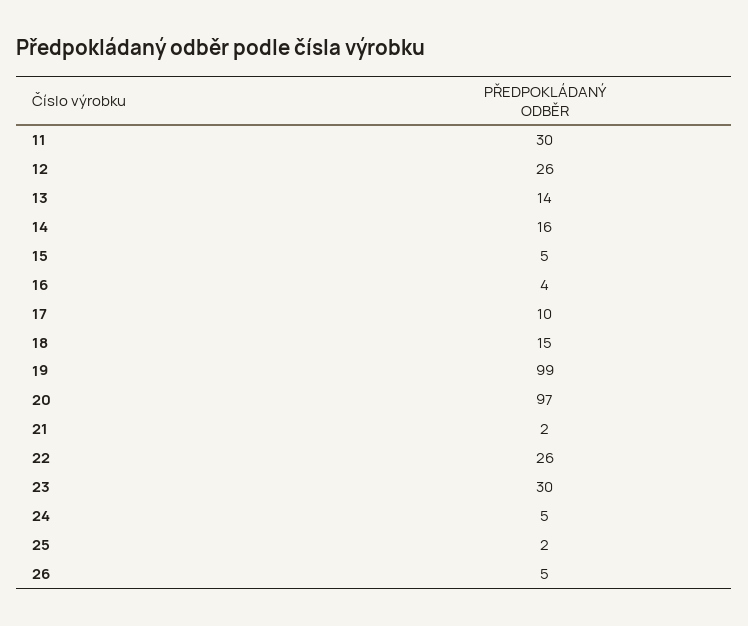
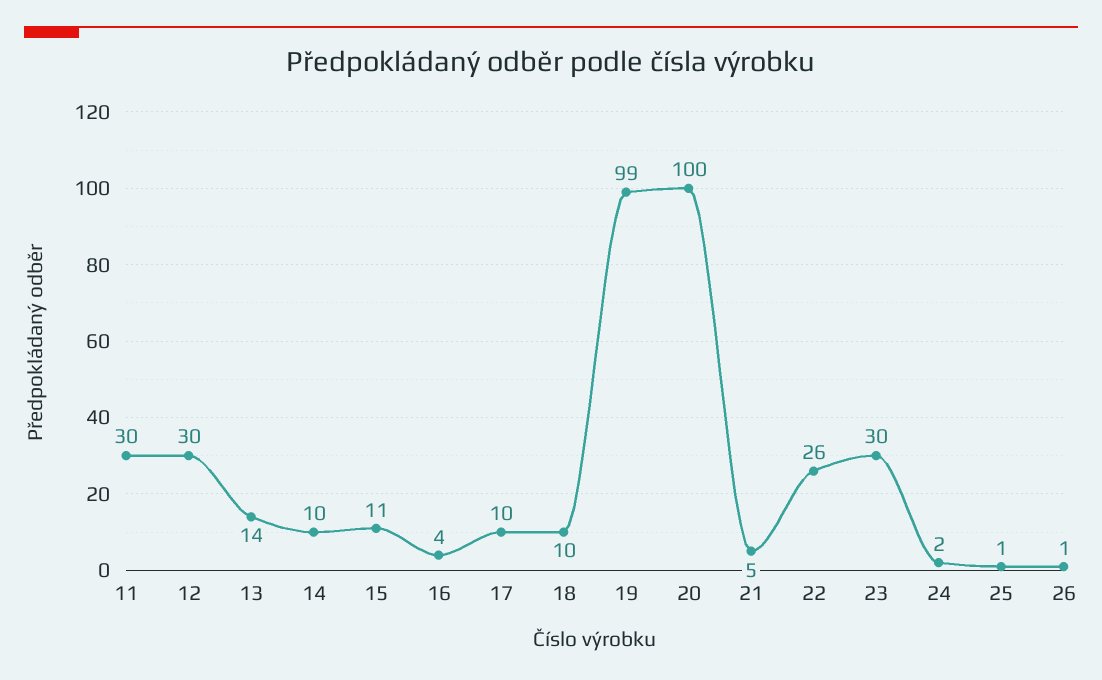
12: 26 -> 30
14: 16 -> 10
15: 5 -> 11
18: 15 -> 10
20: 97 -> 100
21: 2 -> 5
24: 5 -> 2
25: 2 -> 1
26: 5 -> 1

